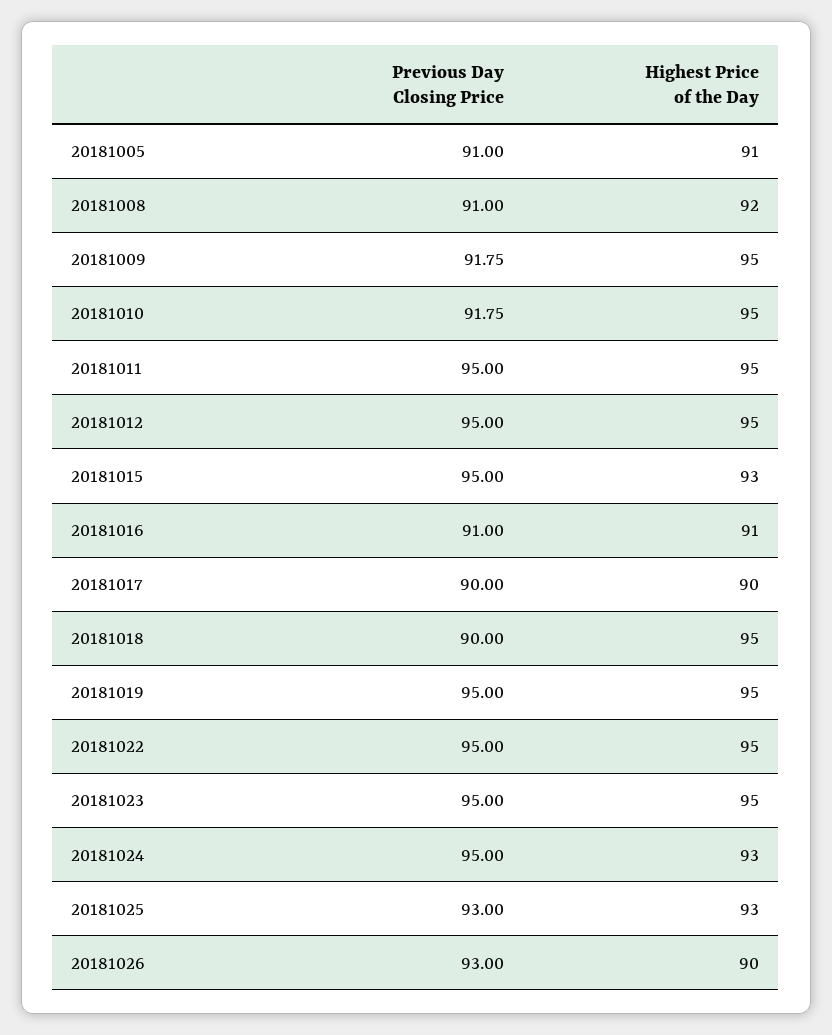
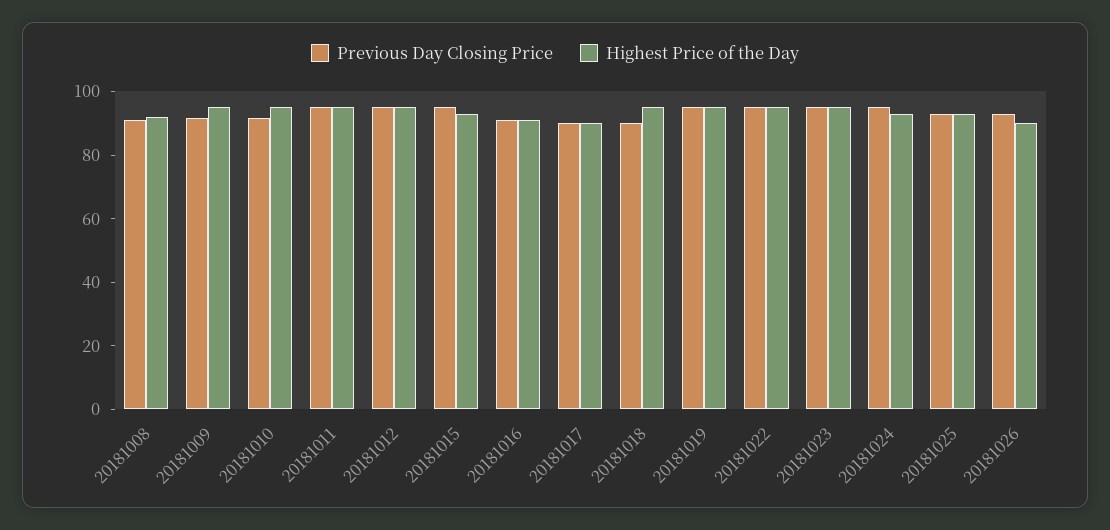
Previous Day Closing Price, 20181005: 91 -> none
Highest Price of the Day, 20181005: 91 -> none

